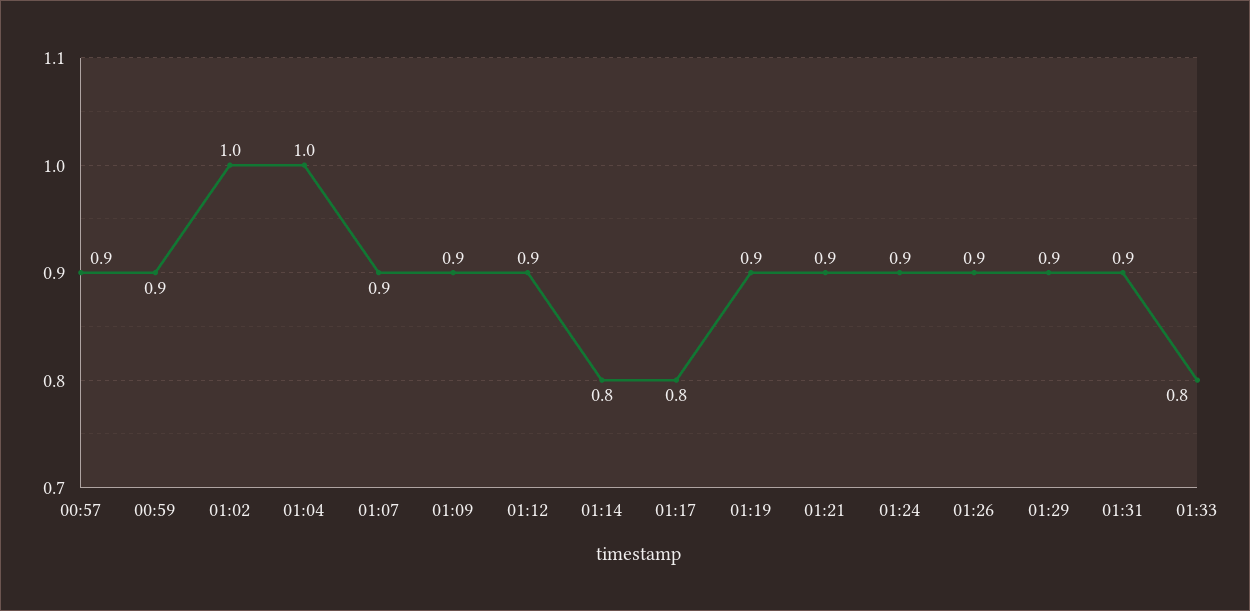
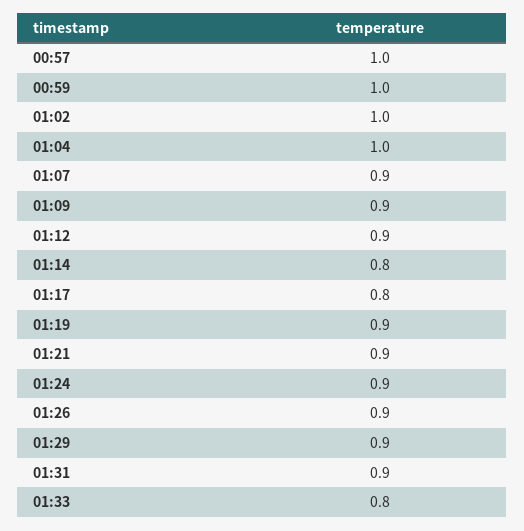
00:57: 0.9 -> 1
00:59: 0.9 -> 1

